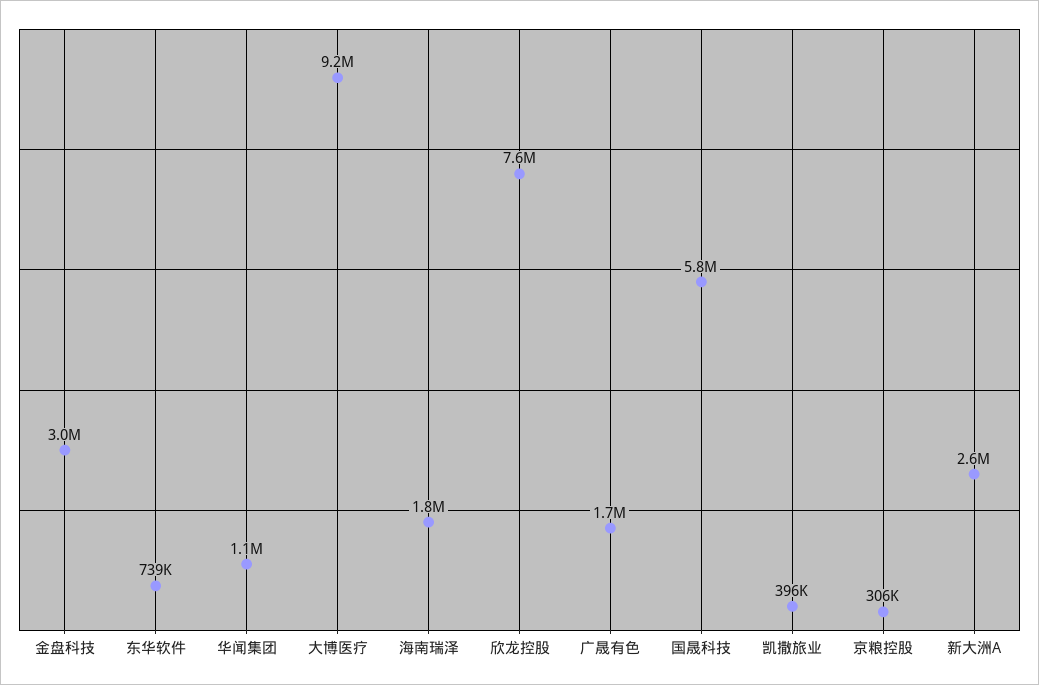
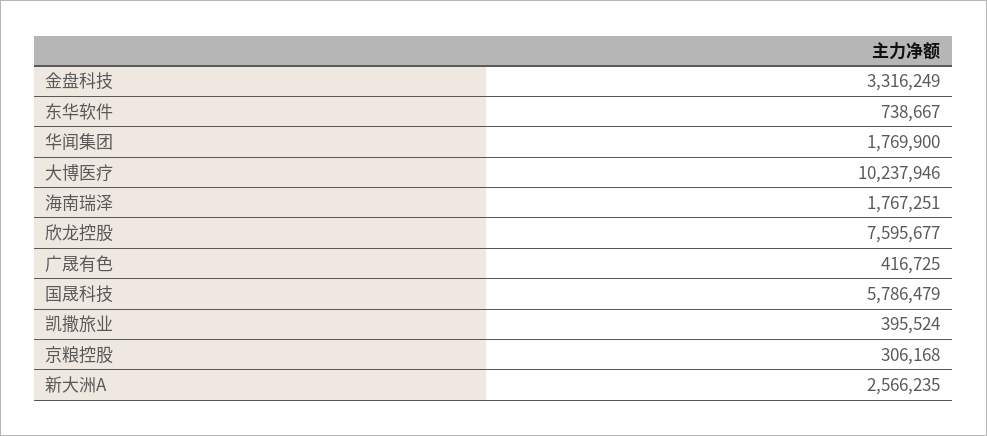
金盘科技: 3000000 -> 3316249
华闻集团: 1100000 -> 1769900
大博医疗: 9200000 -> 10237946
广晟有色: 1700000 -> 416725

